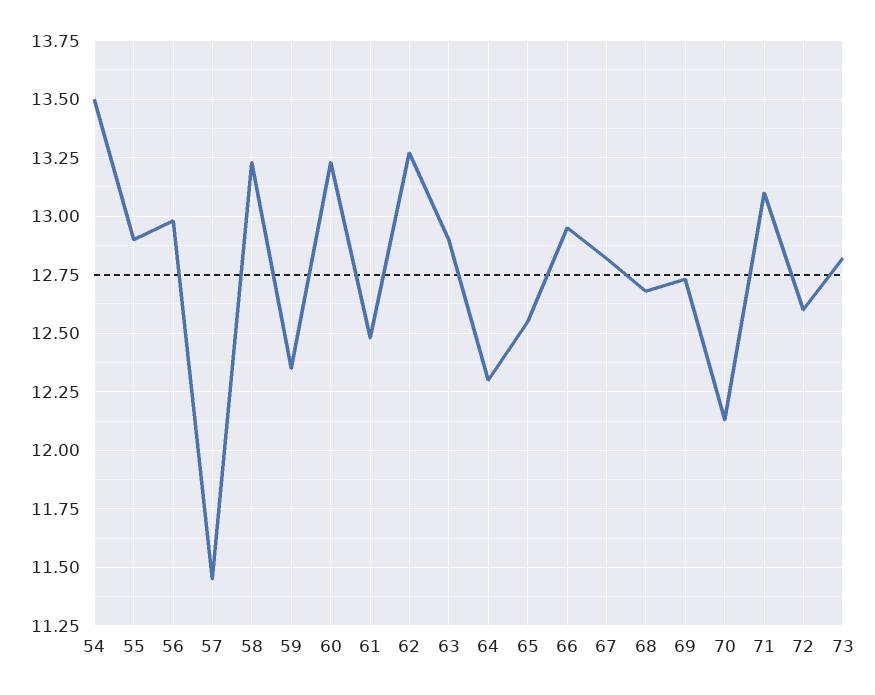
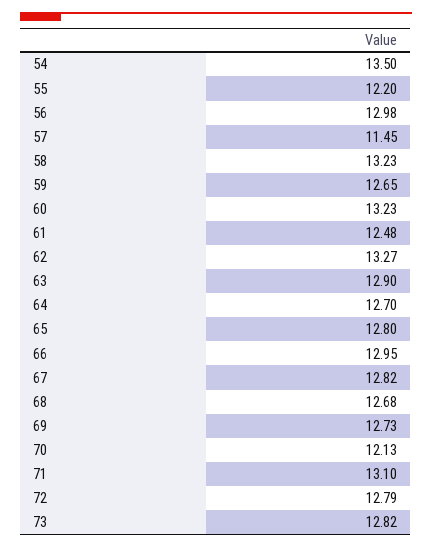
55: 12.9 -> 12.2
59: 12.35 -> 12.65
64: 12.3 -> 12.7
65: 12.55 -> 12.8
72: 12.6 -> 12.79

